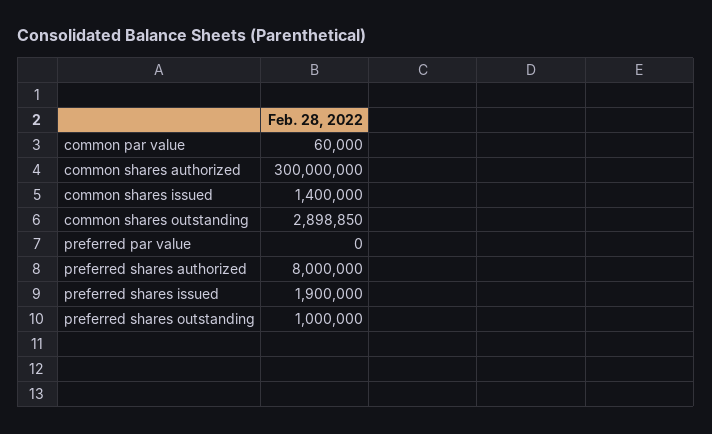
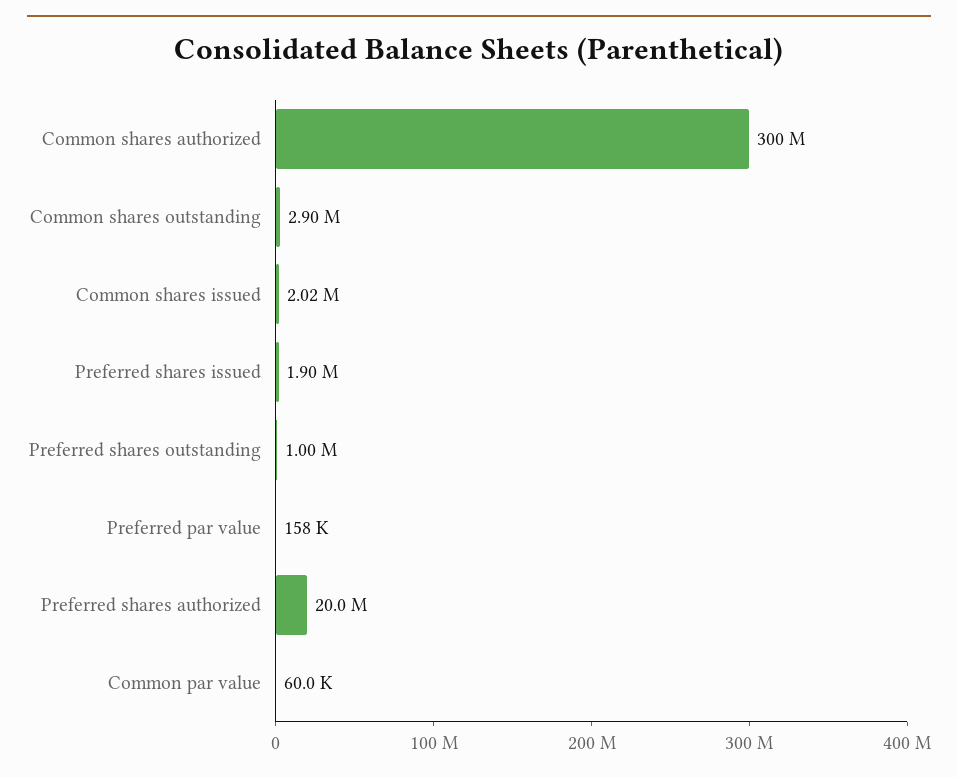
common shares issued: 1400000 -> 2020000
preferred par value: 0 -> 158000
preferred shares authorized: 8000000 -> 20000000

